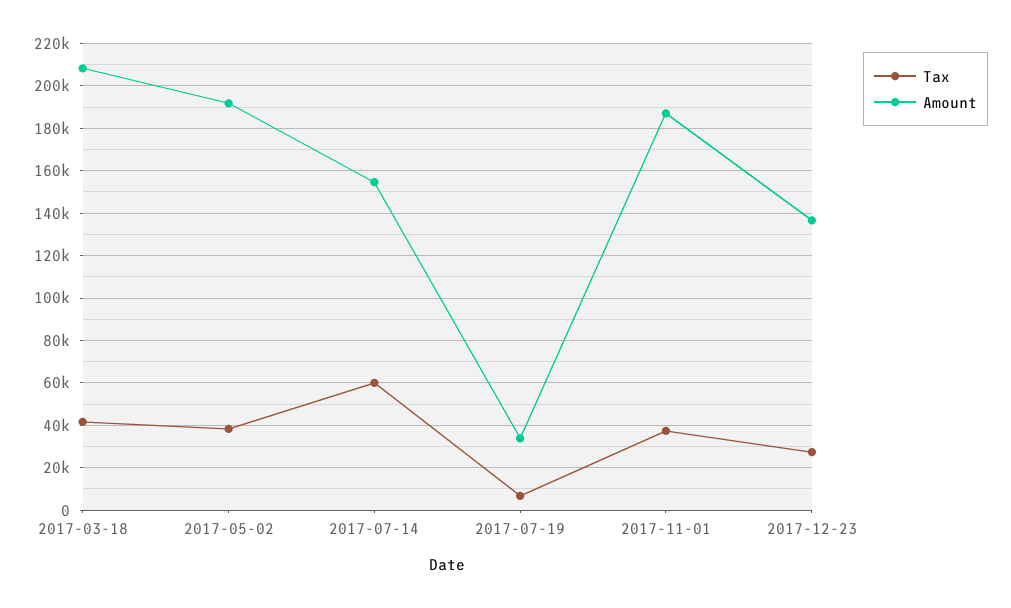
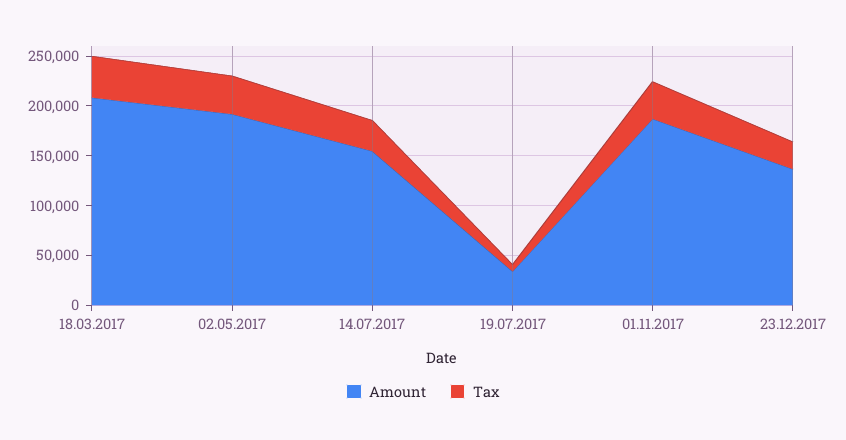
Tax, 2017-07-14: 60000 -> 30000

